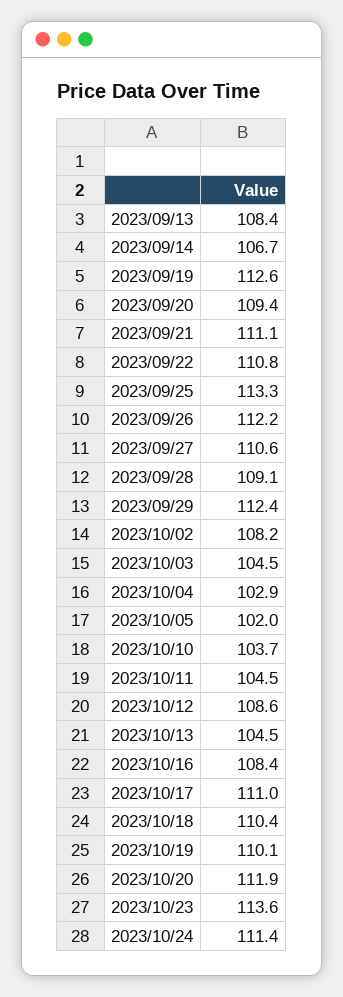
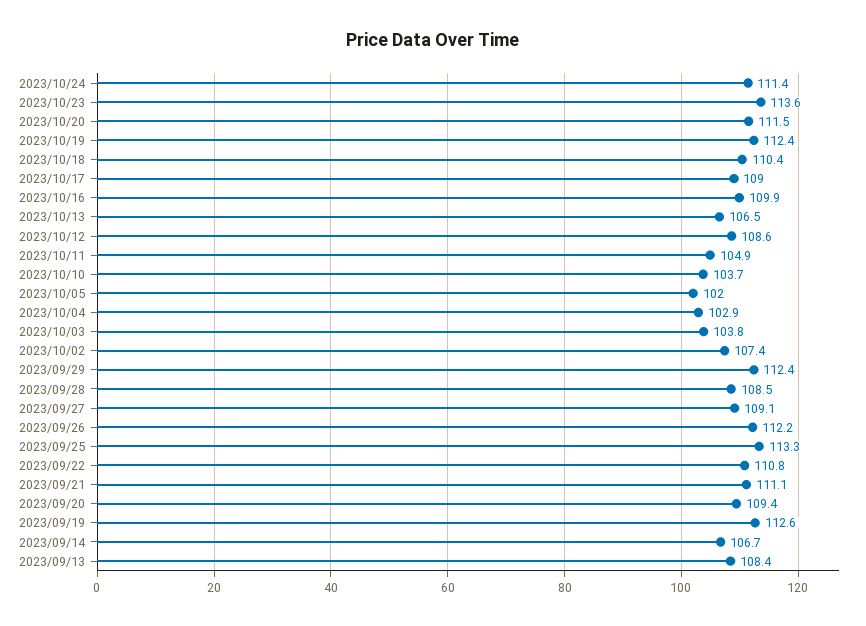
2023/09/27: 110.6 -> 109.1
2023/09/28: 109.1 -> 108.5
2023/10/02: 108.2 -> 107.4
2023/10/03: 104.5 -> 103.8
2023/10/11: 104.5 -> 104.9
2023/10/13: 104.5 -> 106.5
2023/10/16: 108.4 -> 109.9
2023/10/17: 111 -> 109
2023/10/19: 110.1 -> 112.4
2023/10/20: 111.9 -> 111.5

